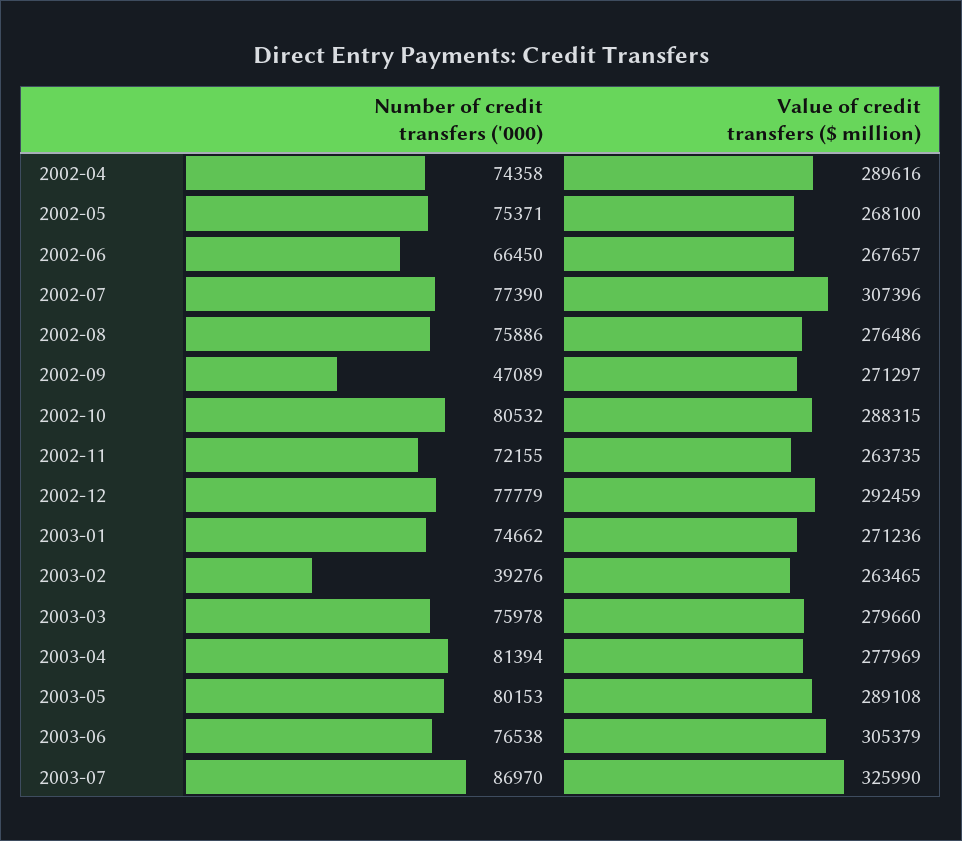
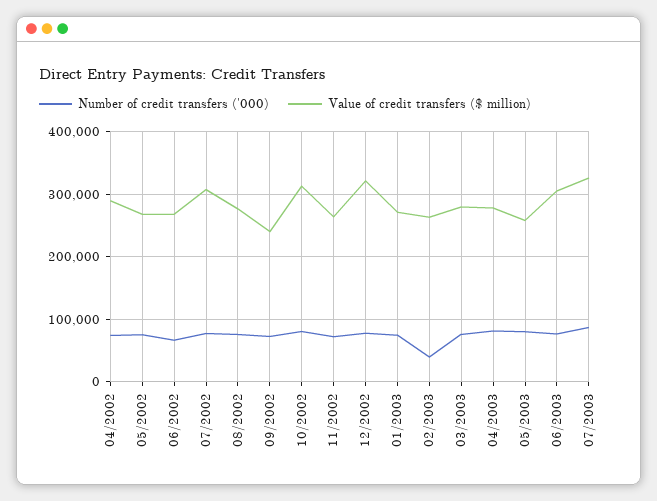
Number of credit transfers ('000), 2002-09: 47089 -> 70000
Value of credit transfers ($ million), 2002-09: 271297 -> 240000
Value of credit transfers ($ million), 2002-10: 288315 -> 310000
Value of credit transfers ($ million), 2002-12: 292459 -> 320000
Value of credit transfers ($ million), 2003-05: 289108 -> 260000

